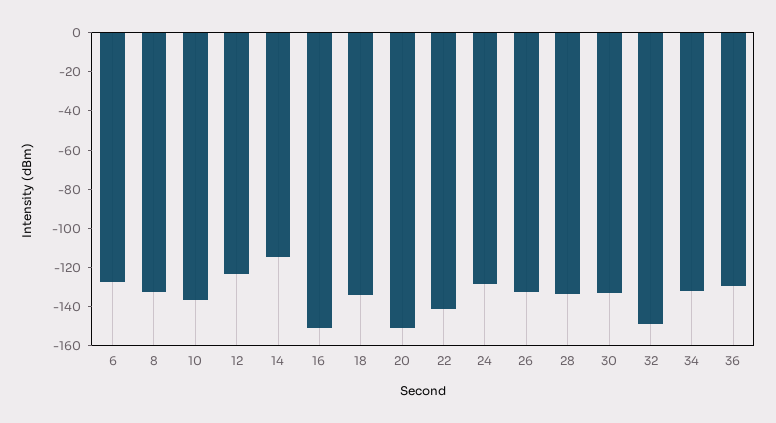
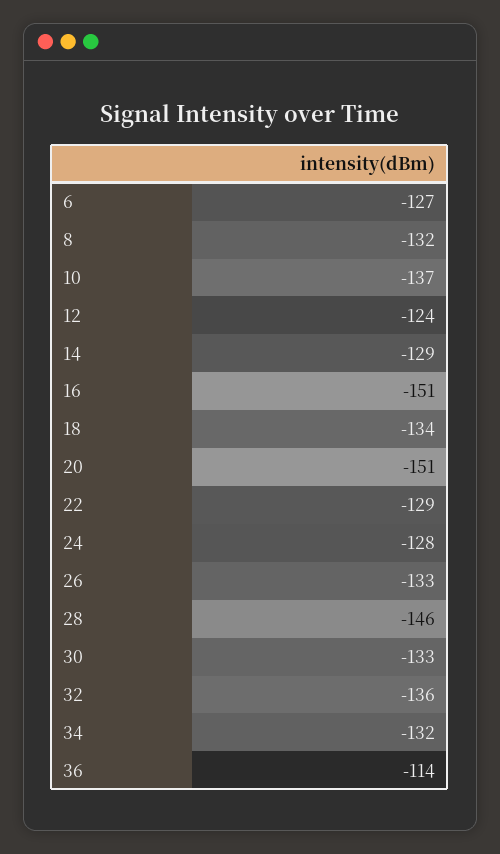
14: -115 -> -129
22: -140 -> -129
28: -135 -> -146
32: -150 -> -136
36: -130 -> -114

